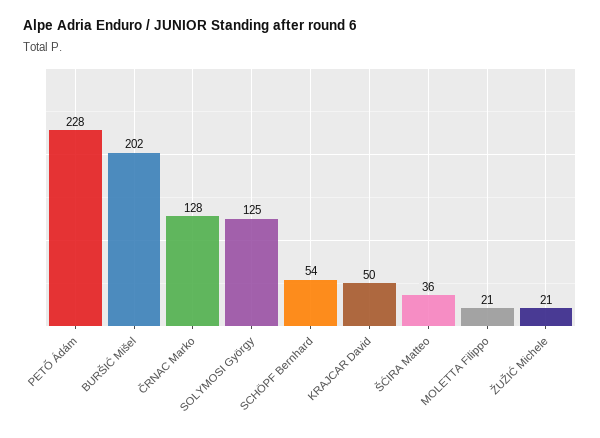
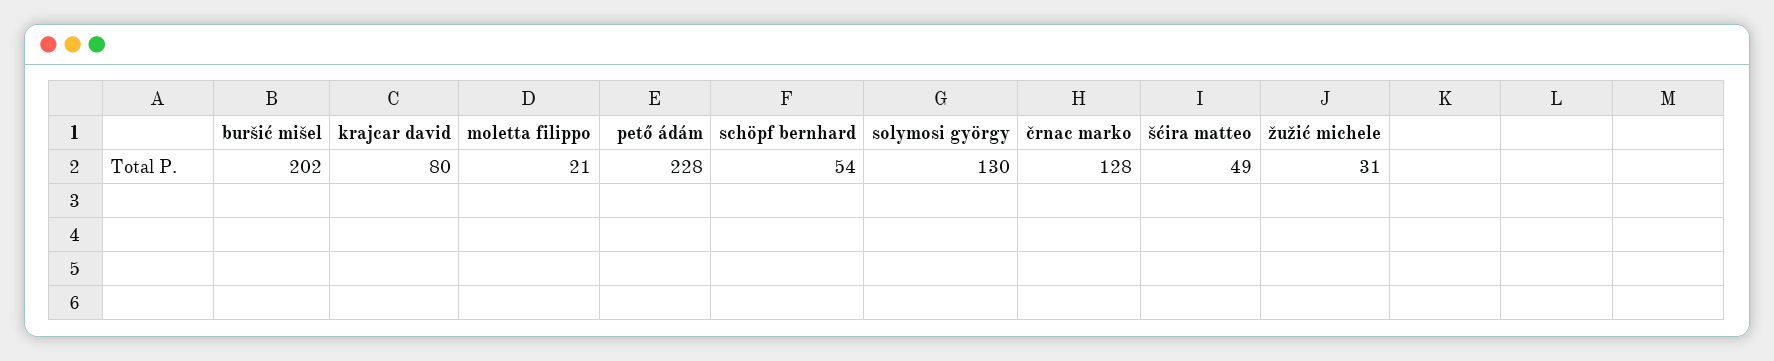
SOLYMOSI György: 125 -> 130
KRAJCAR David: 50 -> 80
ŠĆIRA Matteo: 36 -> 49
ŽUŽIĆ Michele: 21 -> 31

